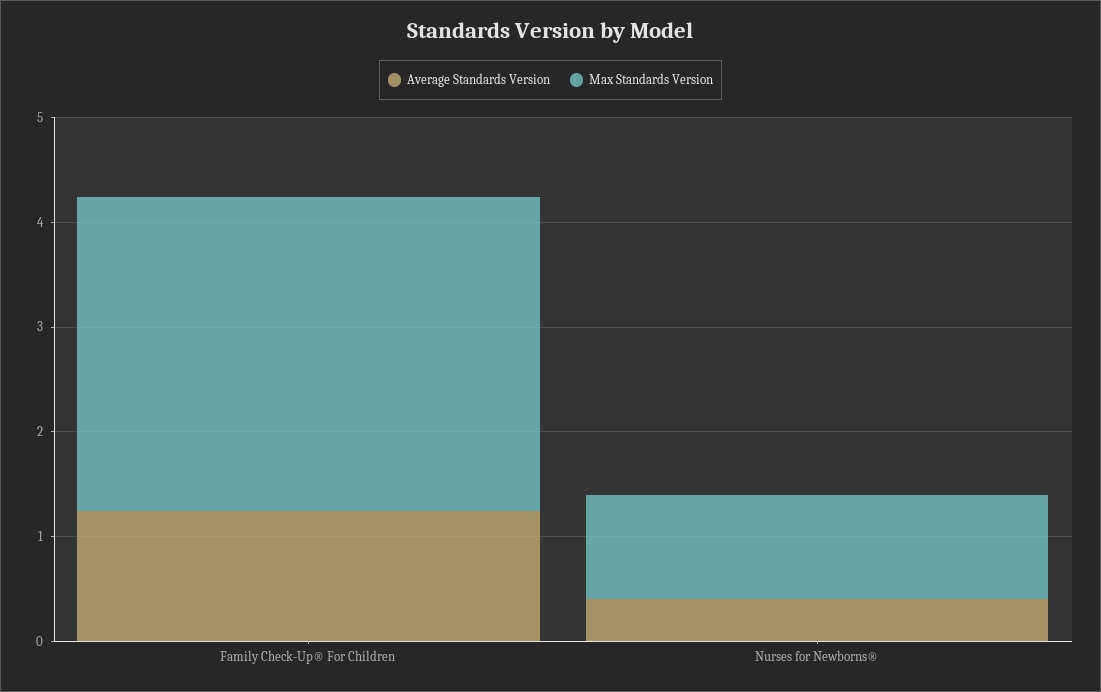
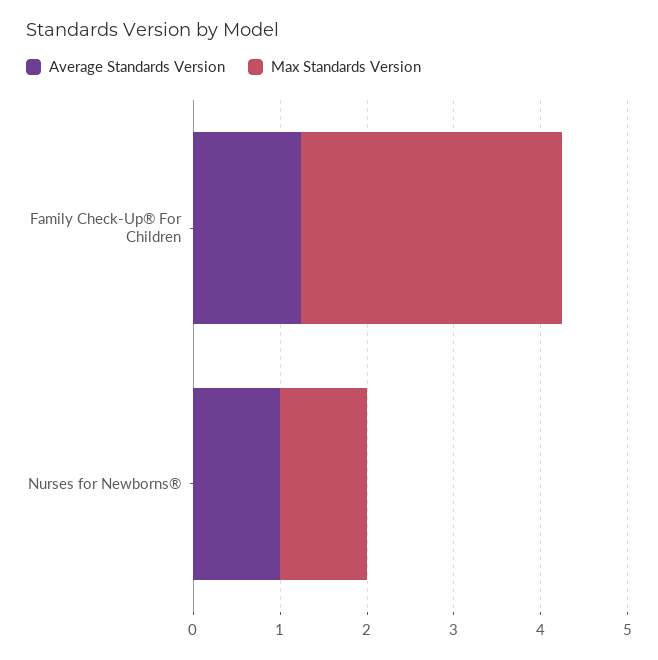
Average Standards Version, Nurses for Newborns®: 0.4 -> 1

